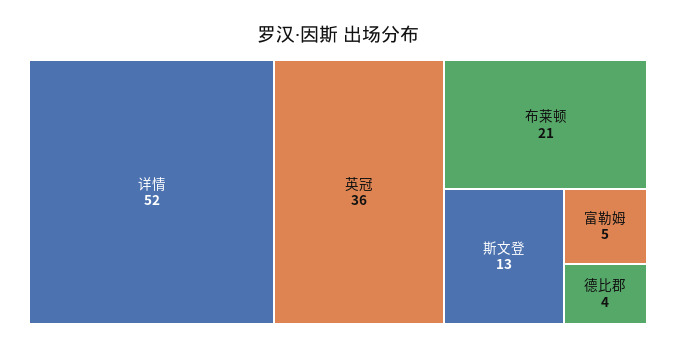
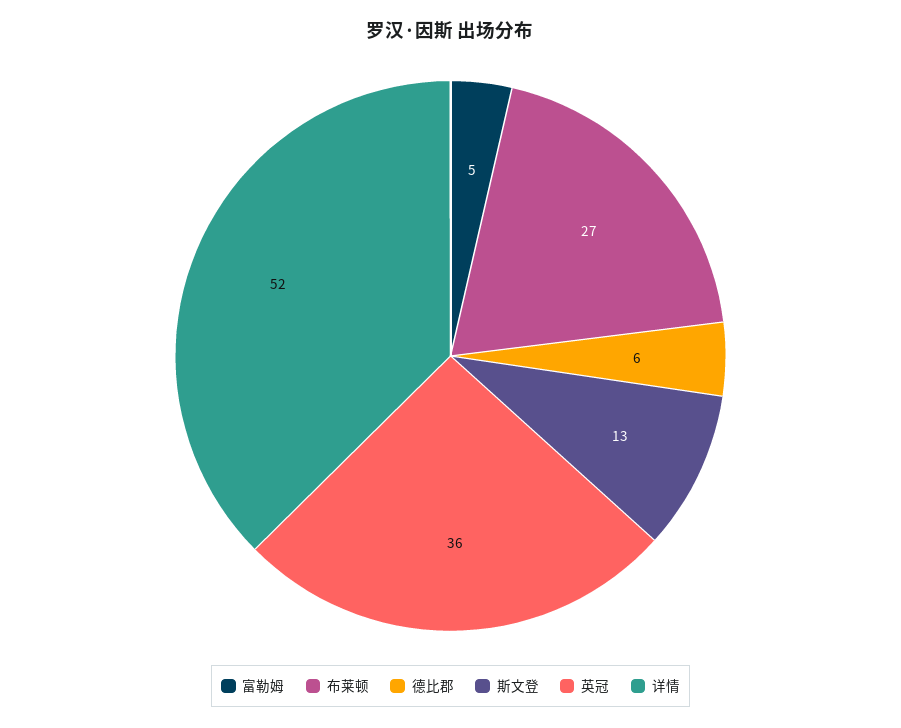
布莱顿: 21 -> 27
德比郡: 4 -> 6

